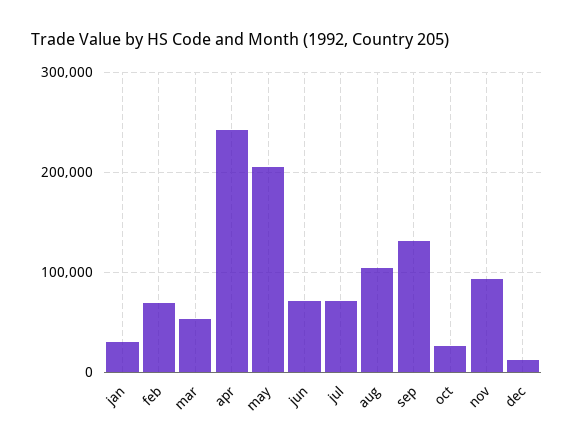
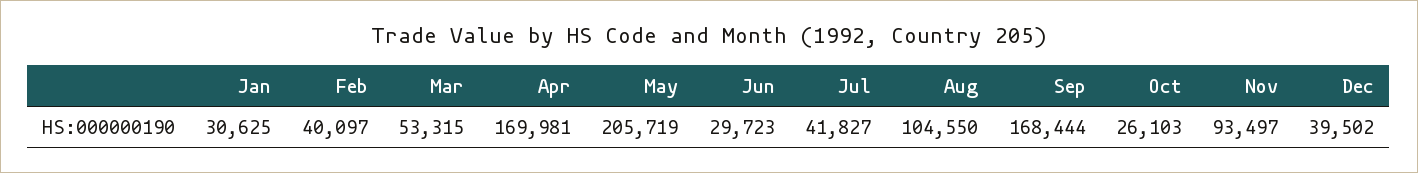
feb: 70000 -> 40097
apr: 240000 -> 169981
jun: 70000 -> 29723
jul: 70000 -> 41827
sep: 130000 -> 168444
dec: 10000 -> 39502

